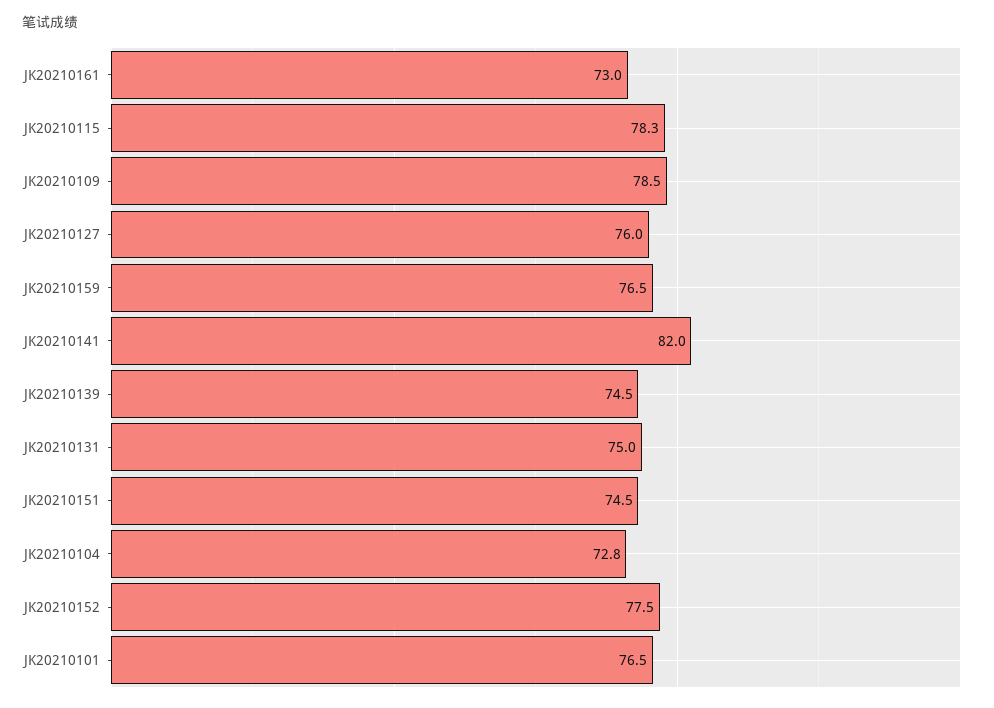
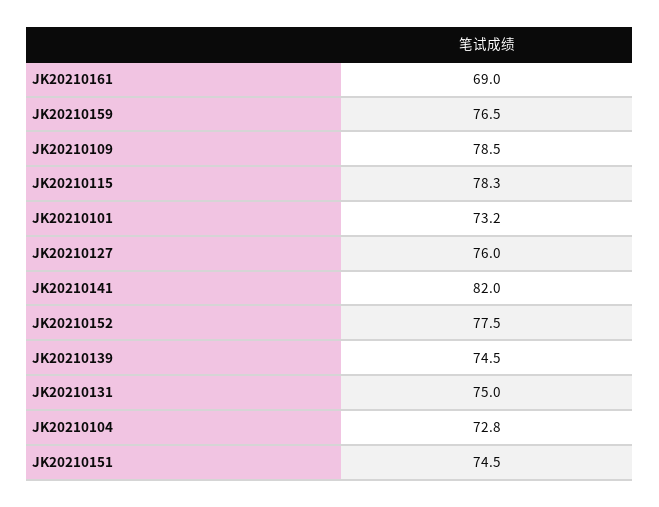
JK20210161: 73 -> 69
JK20210101: 76.5 -> 73.2

